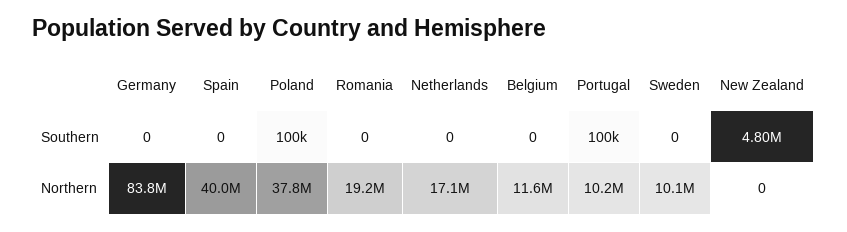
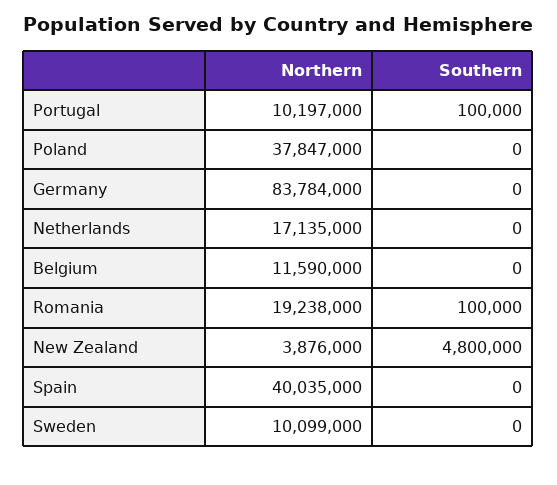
Poland, Southern: 100000 -> 0
Romania, Southern: 0 -> 100000
New Zealand, Northern: 0 -> 3876000

